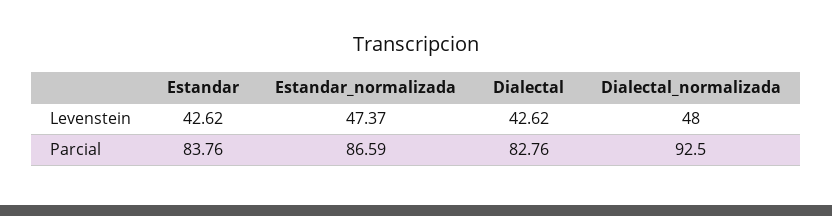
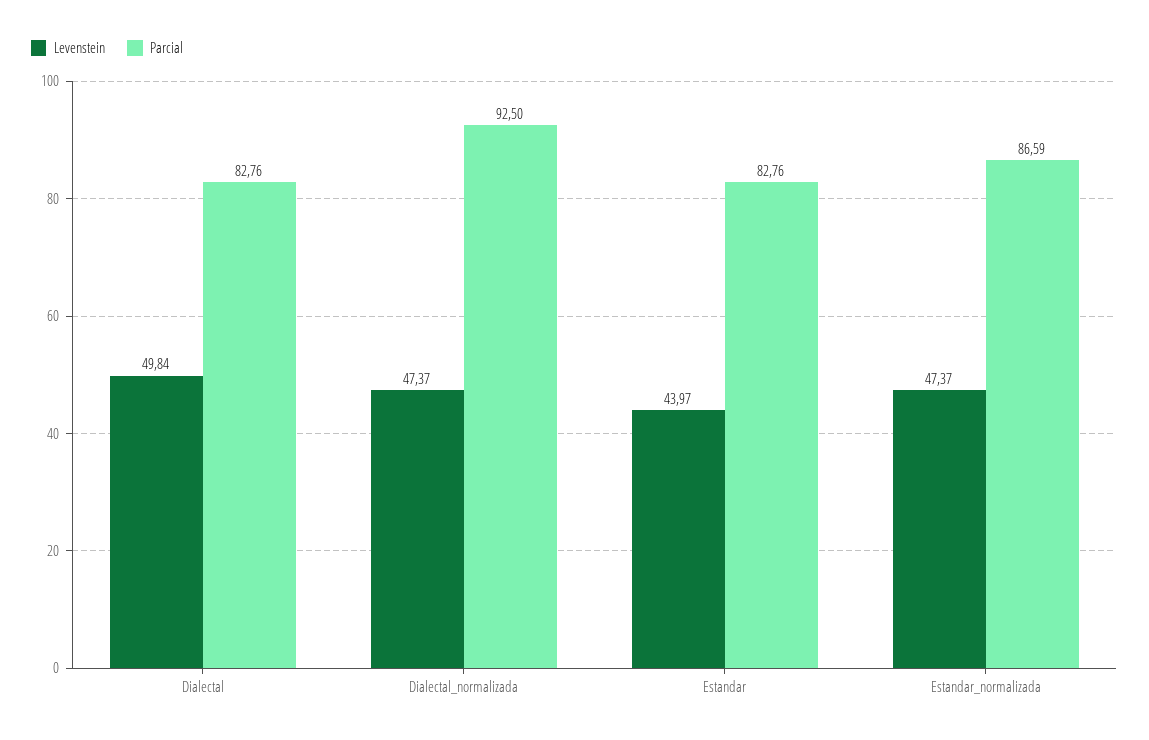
Levenstein, Estandar: 42.62 -> 43.97
Levenstein, Dialectal: 42.62 -> 49.84
Levenstein, Dialectal_normalizada: 48 -> 47.37
Parcial, Estandar: 83.76 -> 82.76

